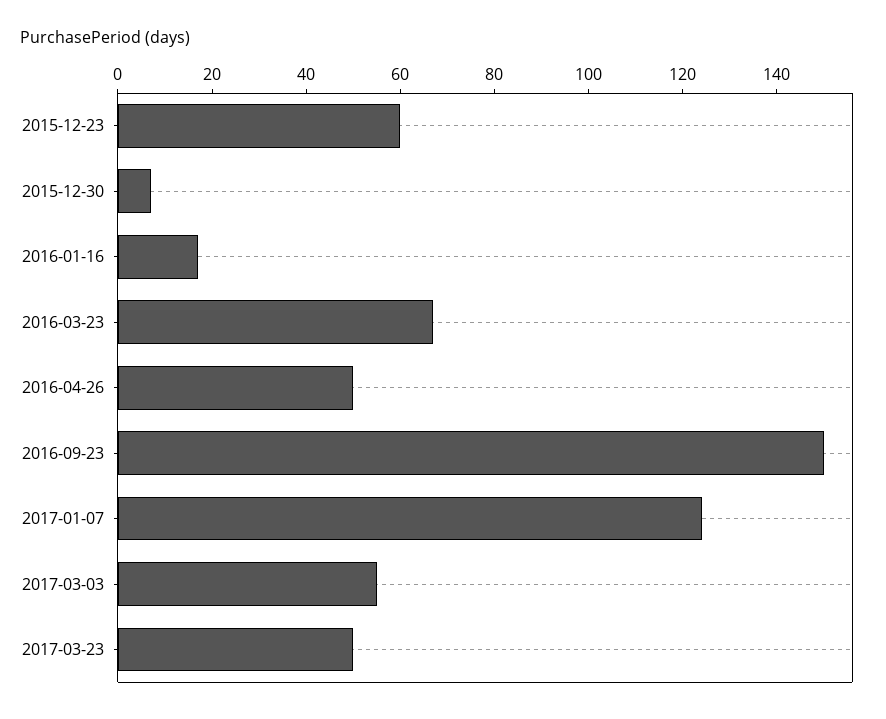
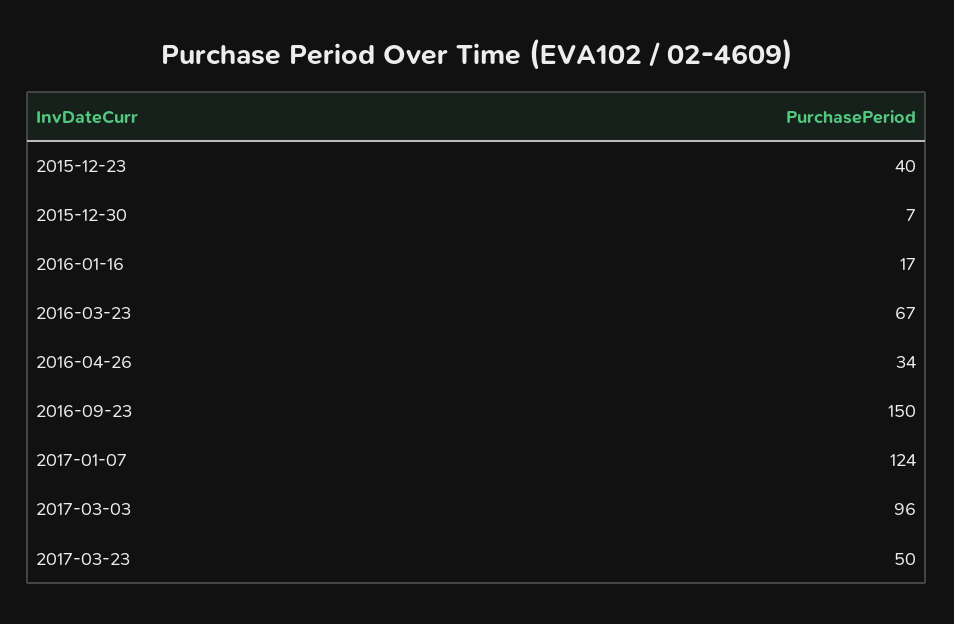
2015-12-23: 60 -> 40
2016-04-26: 50 -> 34
2017-03-03: 55 -> 96

